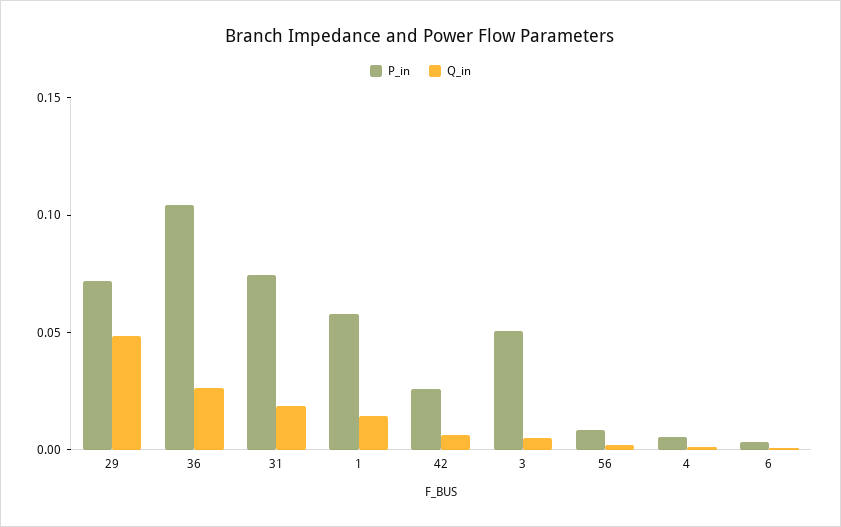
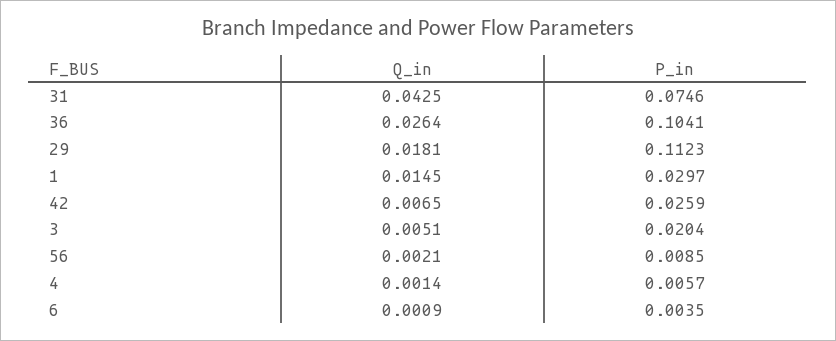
P_in, 29: 0.07 -> 0.1123
Q_in, 29: 0.05 -> 0.0181
Q_in, 31: 0.02 -> 0.0425
P_in, 1: 0.06 -> 0.0297
P_in, 3: 0.05 -> 0.0204

